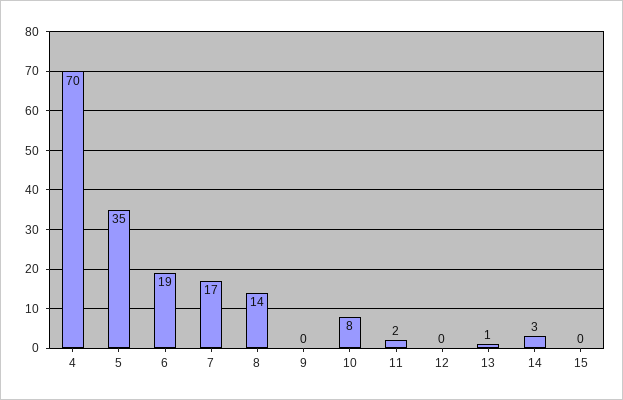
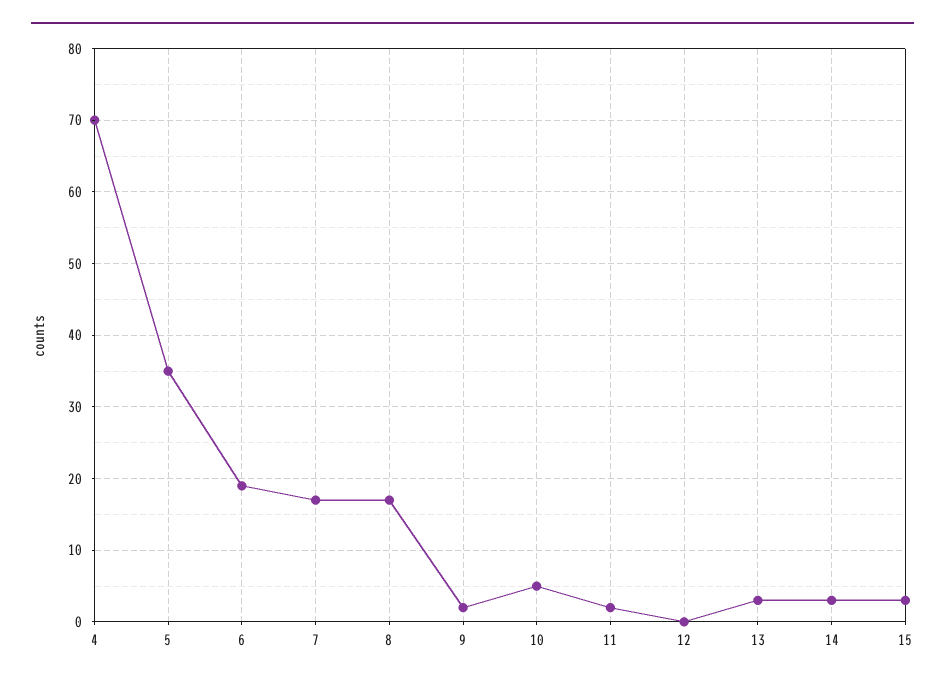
8: 14 -> 17
9: 0 -> 2
10: 8 -> 5
13: 1 -> 3
15: 0 -> 3

